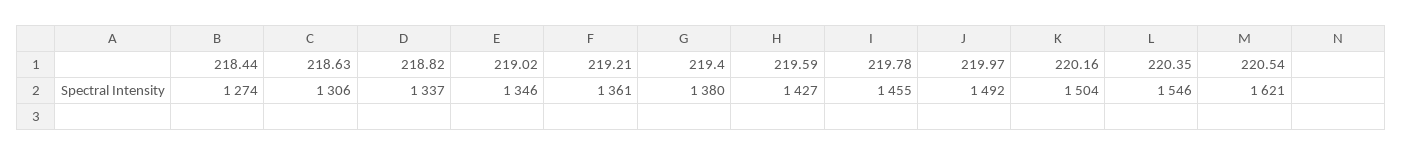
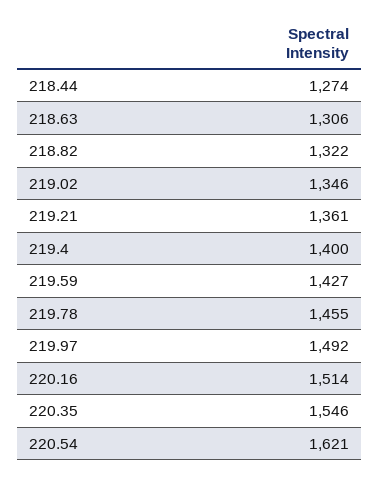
218.82: 1337 -> 1322
219.4: 1380 -> 1400
220.16: 1504 -> 1514

